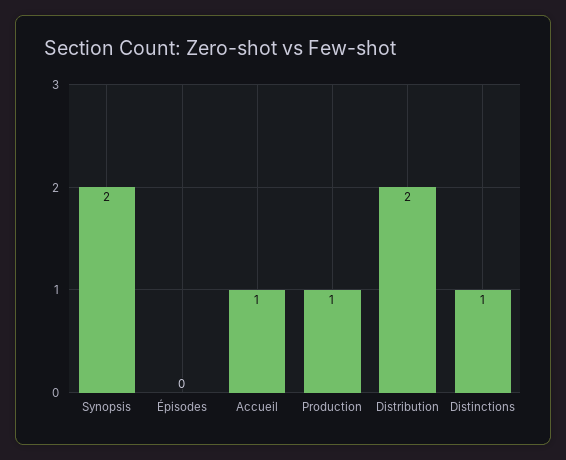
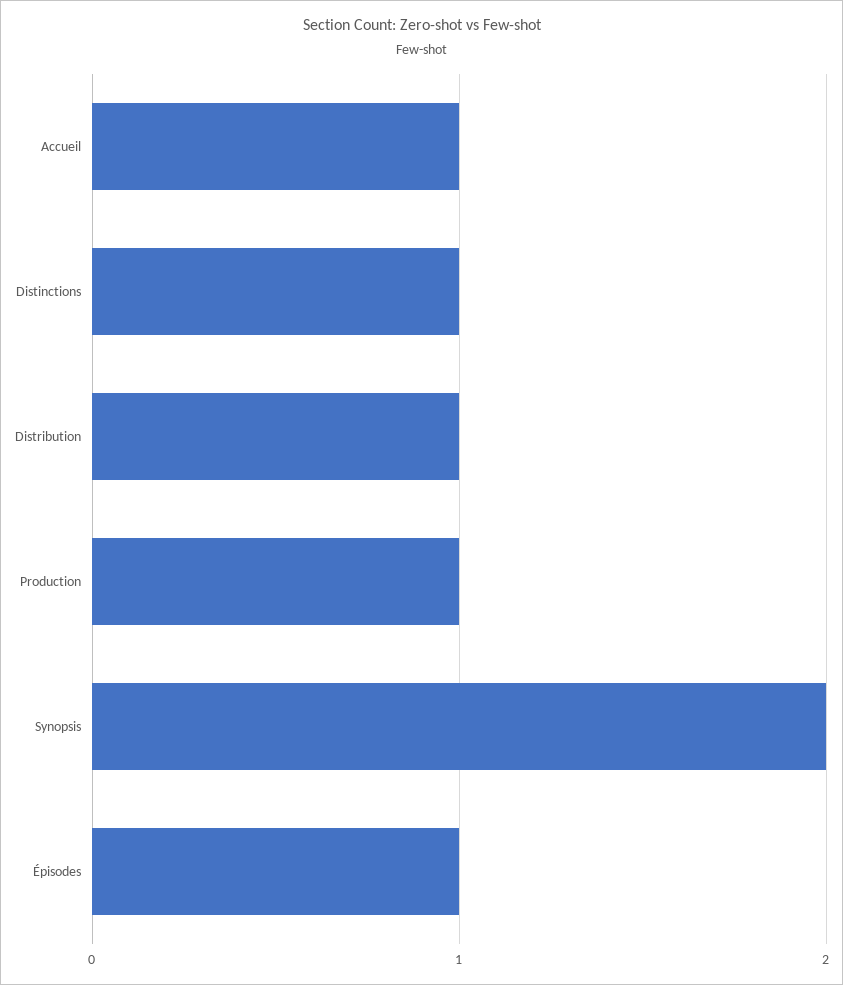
Épisodes: 0 -> 1
Distribution: 2 -> 1

